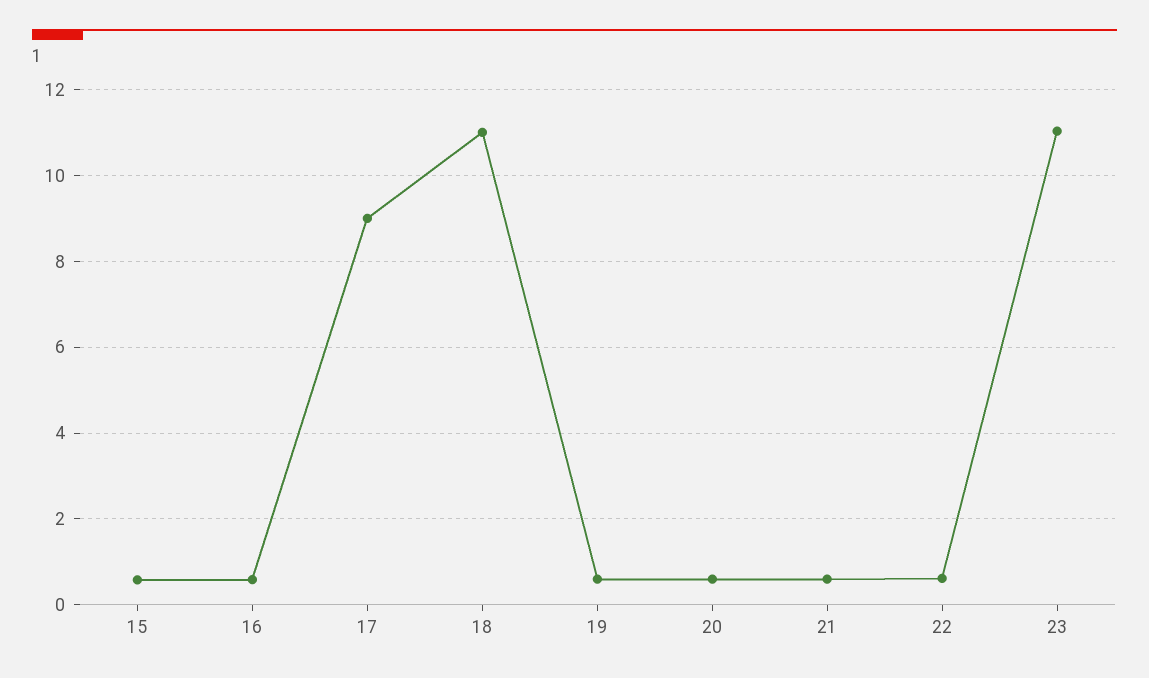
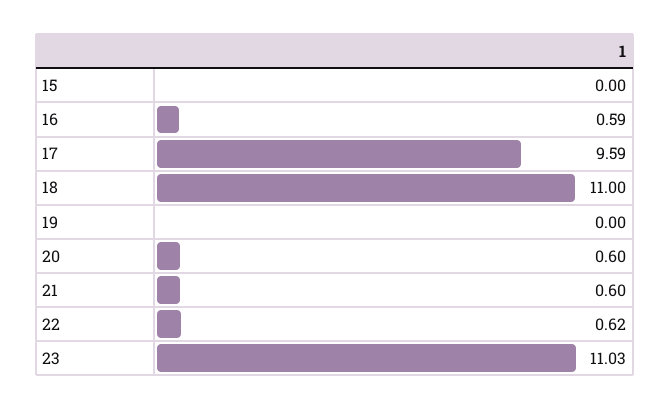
15: 0.6 -> 0
17: 9 -> 9.59
19: 0.6 -> 0

